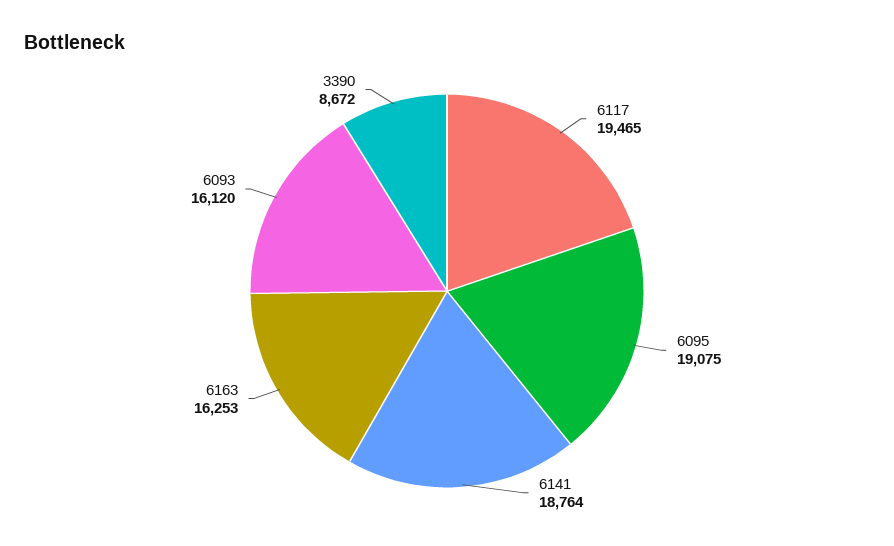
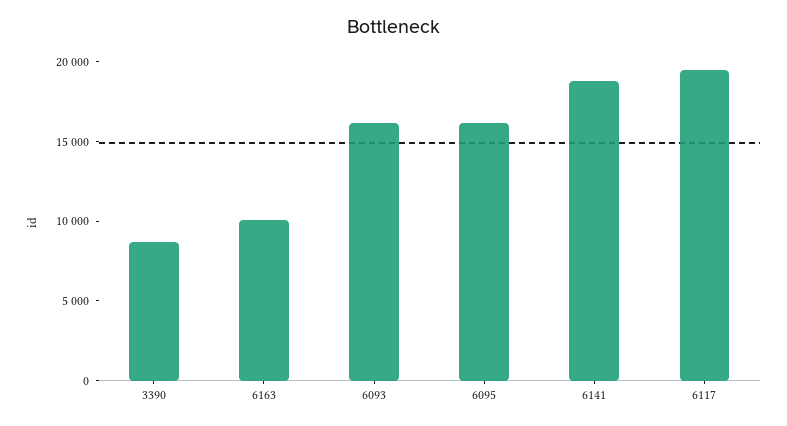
6095: 19075 -> 16000
6163: 16253 -> 10000

